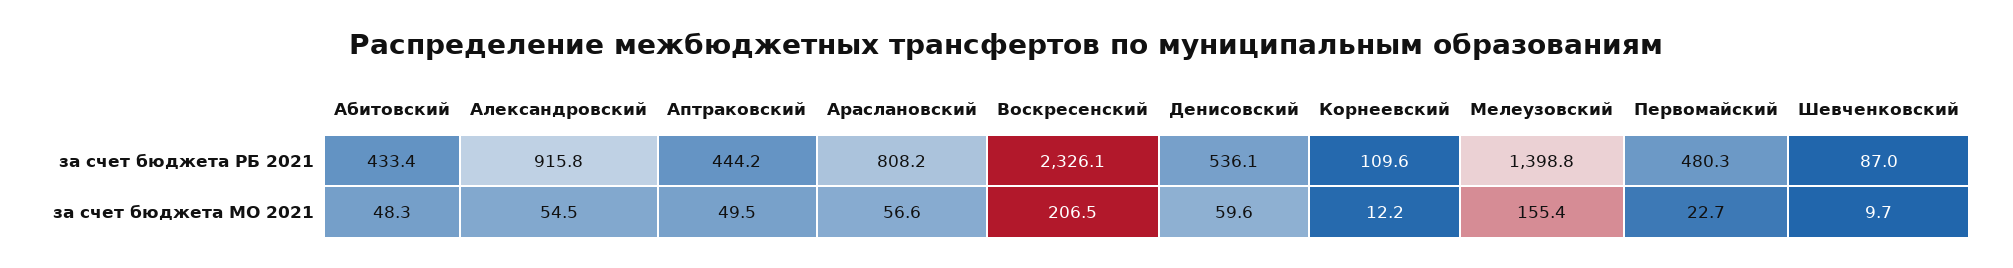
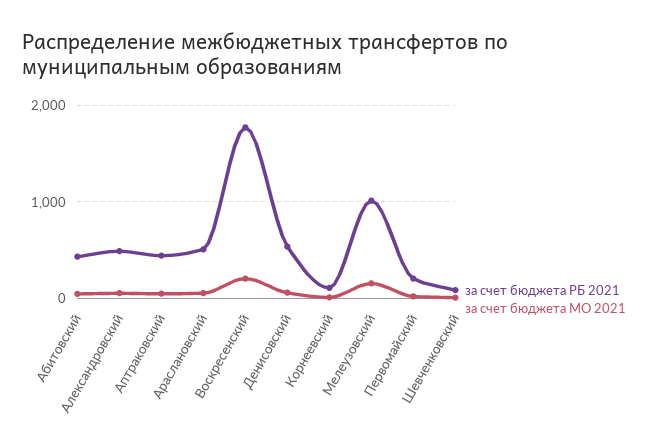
за счет бюджета РБ 2021, Александровский: 915.8 -> 500
за счет бюджета РБ 2021, Араслановский: 808.2 -> 500
за счет бюджета РБ 2021, Воскресенский: 2326.1 -> 1800
за счет бюджета РБ 2021, Мелеузовский: 1398.8 -> 1000
за счет бюджета РБ 2021, Первомайский: 480.3 -> 200

